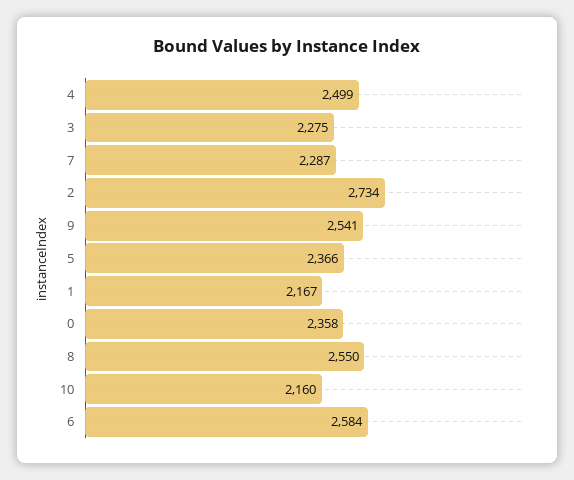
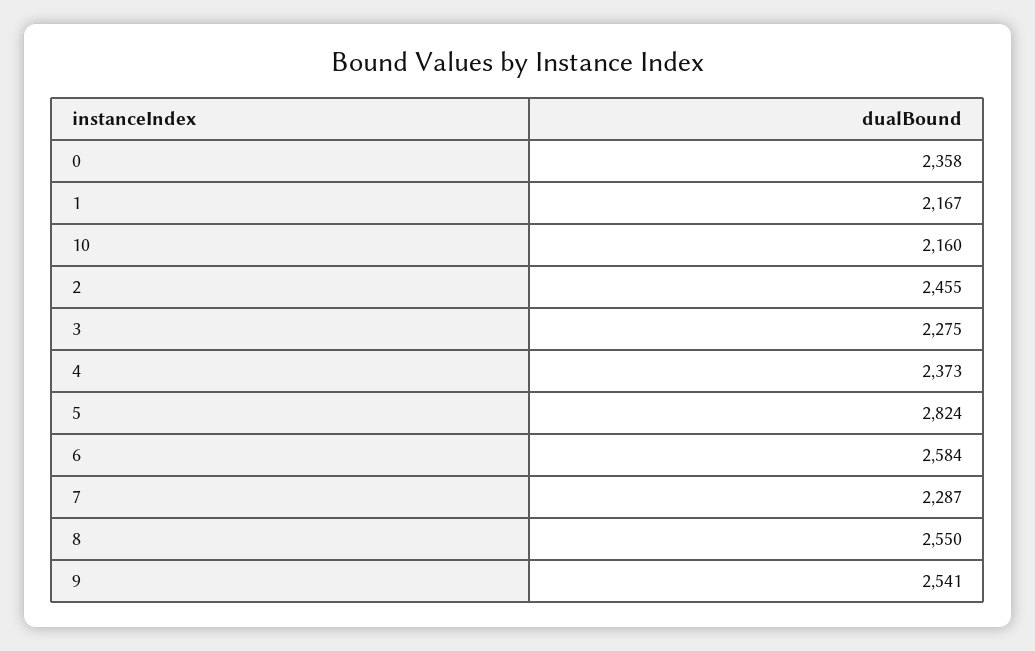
4: 2499 -> 2373
2: 2734 -> 2455
5: 2366 -> 2824

